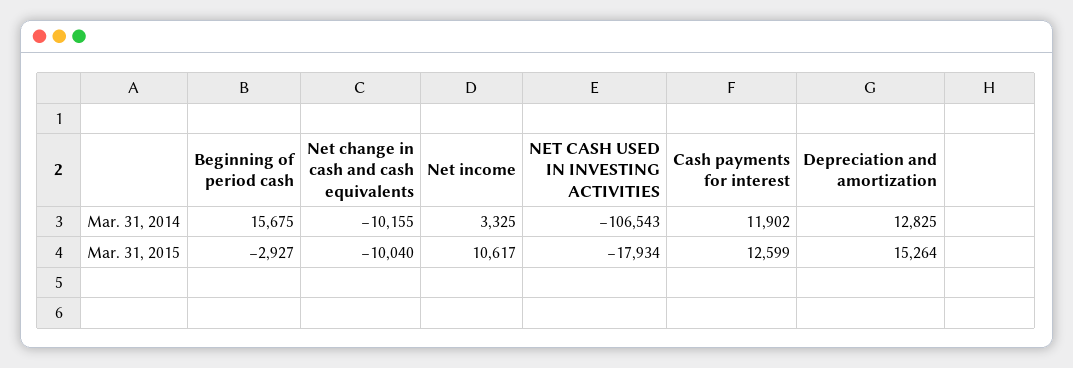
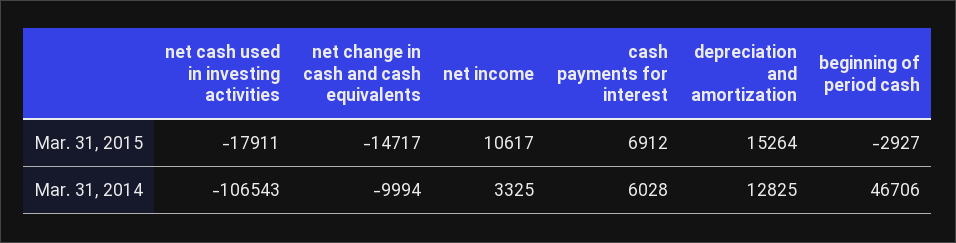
Beginning of period cash, Mar. 31, 2014: 15675 -> 46706
Net change in cash and cash equivalents, Mar. 31, 2014: -10155 -> -9994
Cash payments for interest, Mar. 31, 2014: 11902 -> 6028
Net change in cash and cash equivalents, Mar. 31, 2015: -10040 -> -14717
NET CASH USED IN INVESTING ACTIVITIES, Mar. 31, 2015: -17934 -> -17911
Cash payments for interest, Mar. 31, 2015: 12599 -> 6912

